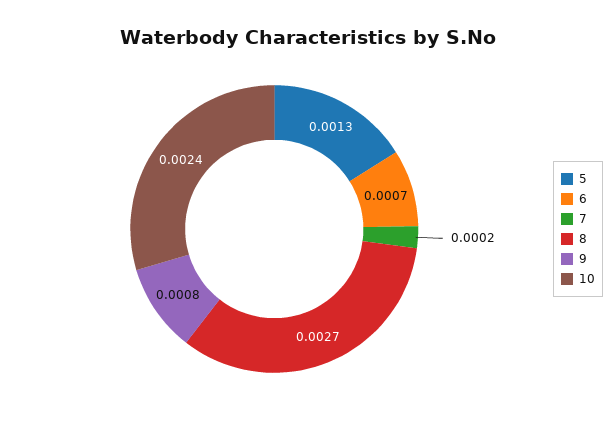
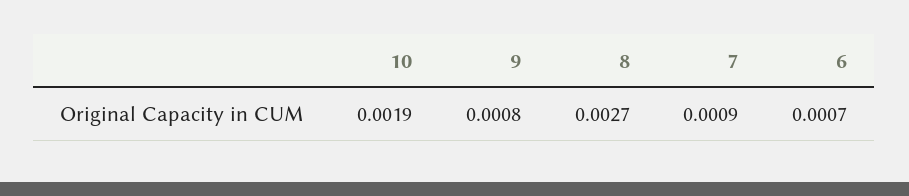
5: 0.0013 -> none
7: 0.0002 -> 0.0009
10: 0.0024 -> 0.0019

